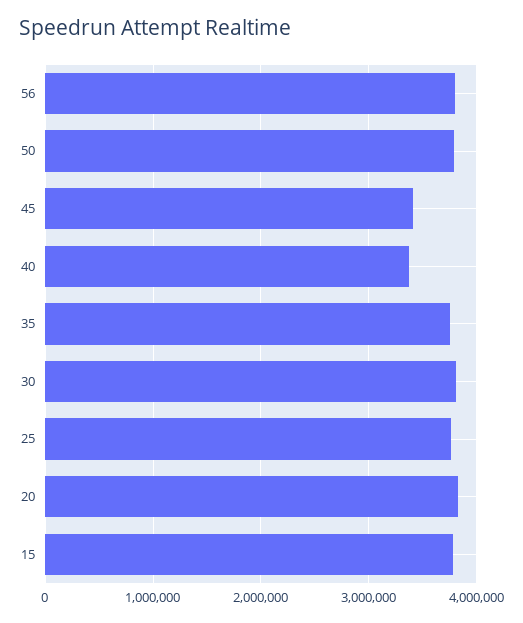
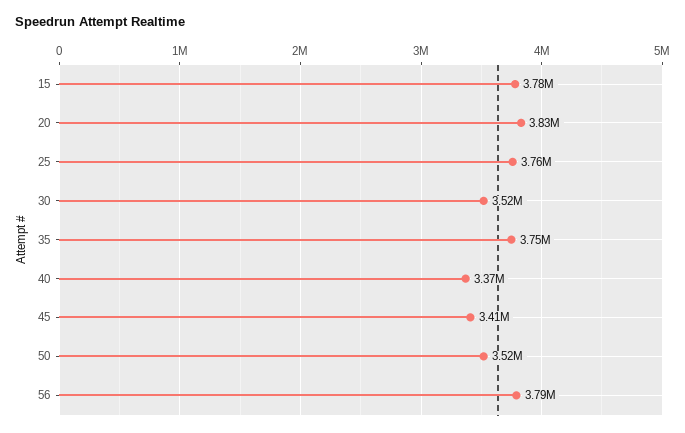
50: 3800000 -> 3520000
30: 3800000 -> 3520000

